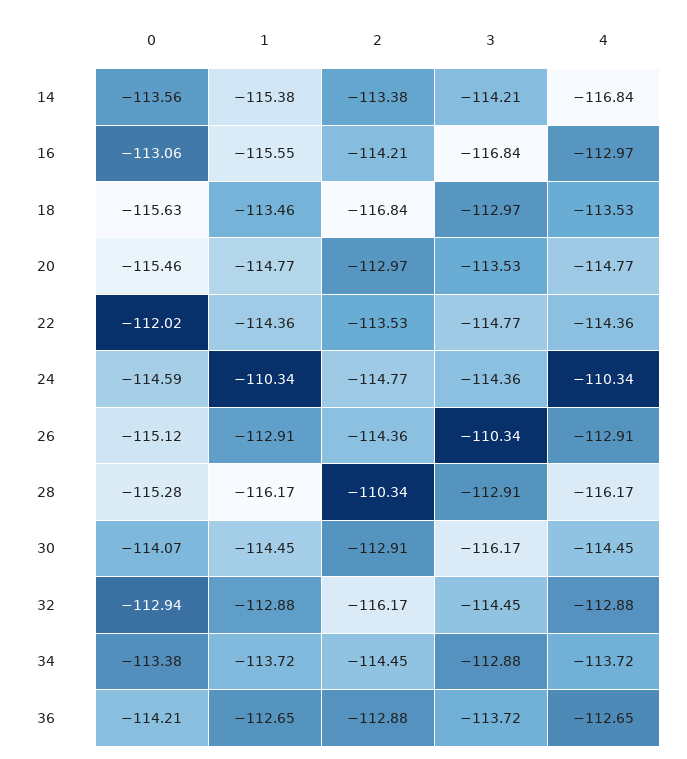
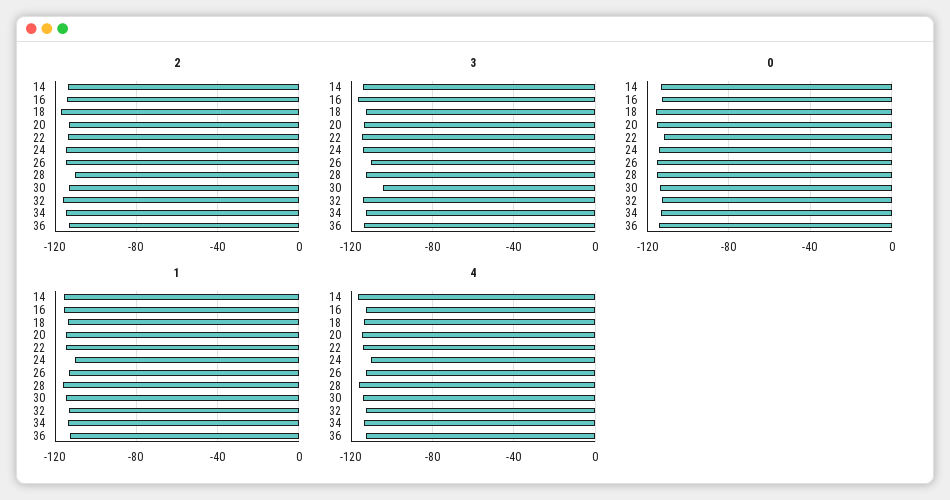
3, 30: -116.17 -> -105

